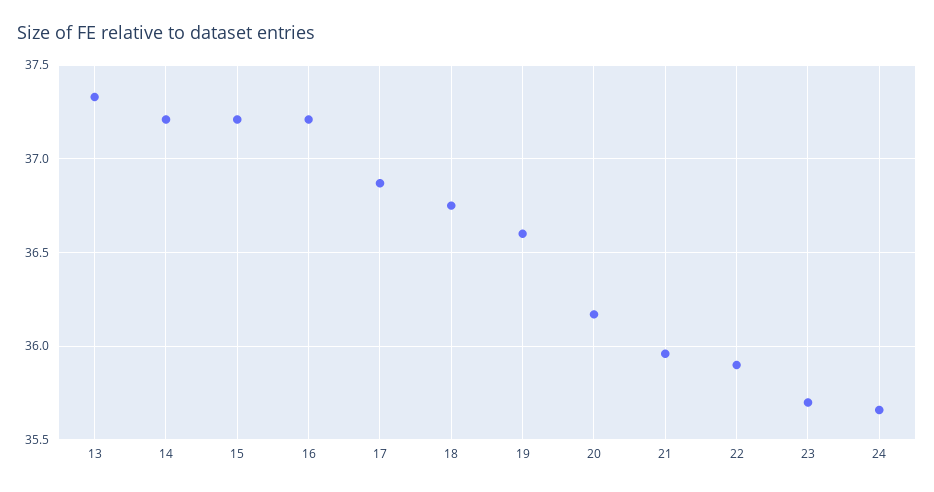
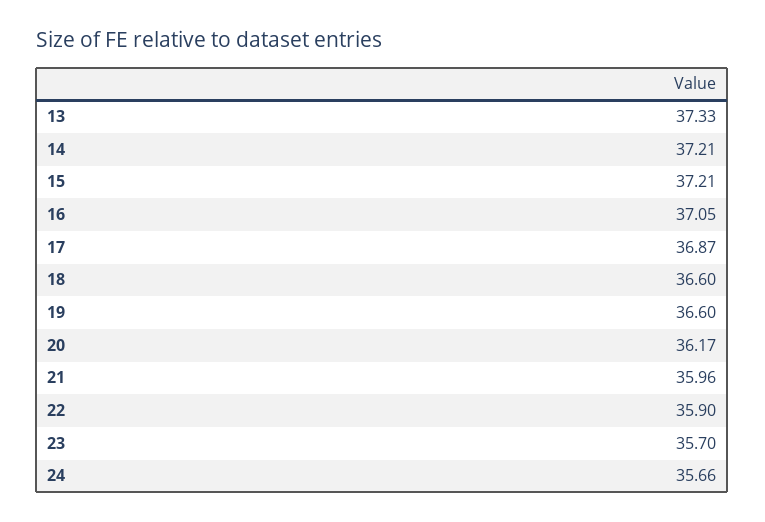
16: 37.2 -> 37.05
18: 36.75 -> 36.6

